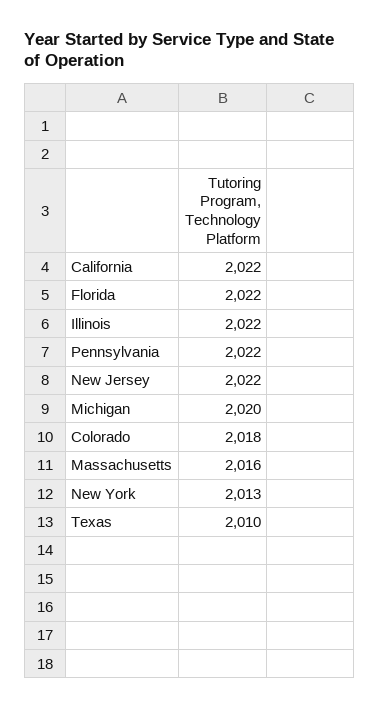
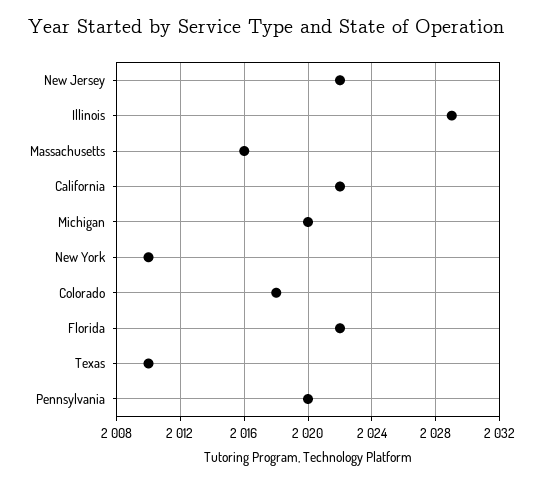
Illinois: 2022 -> 2029
Pennsylvania: 2022 -> 2020
New York: 2013 -> 2010

